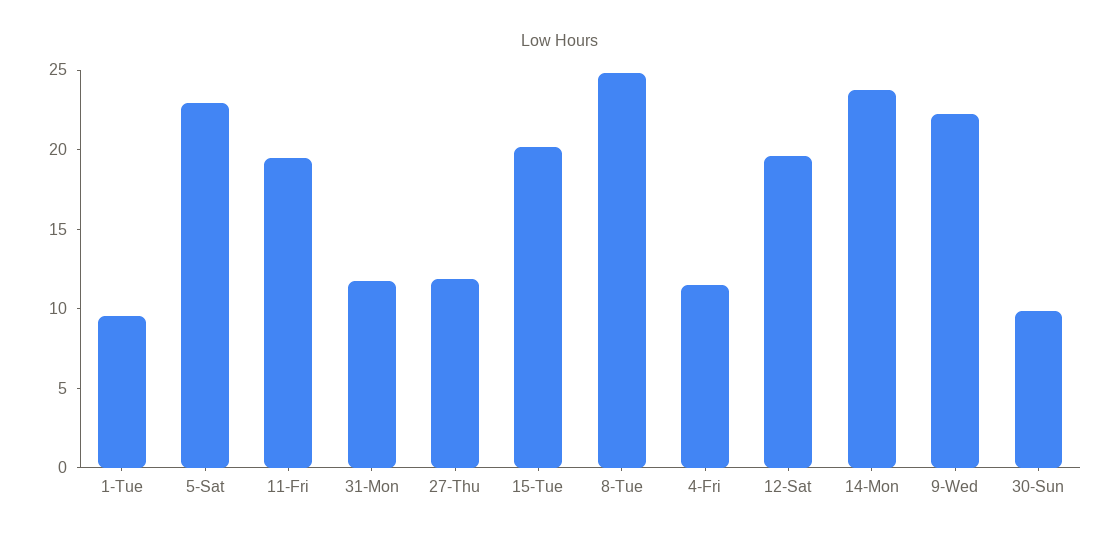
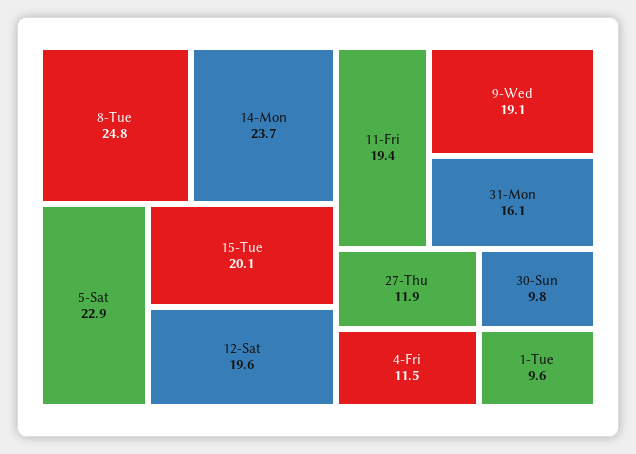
31-Mon: 12 -> 16.1
9-Wed: 22 -> 19.1

